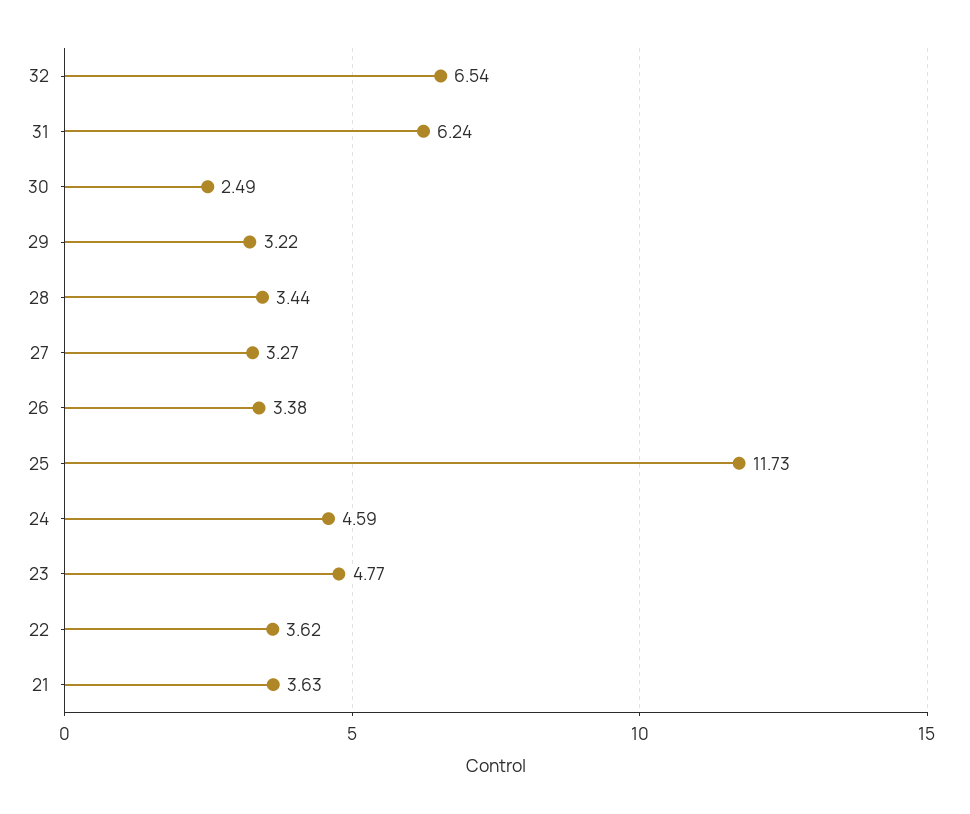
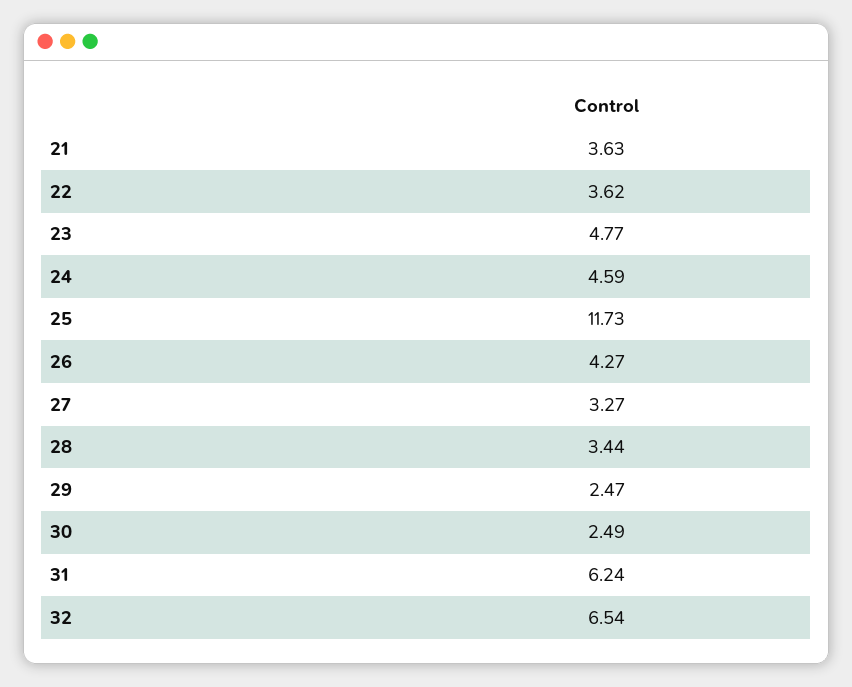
29: 3.22 -> 2.47
26: 3.38 -> 4.27

